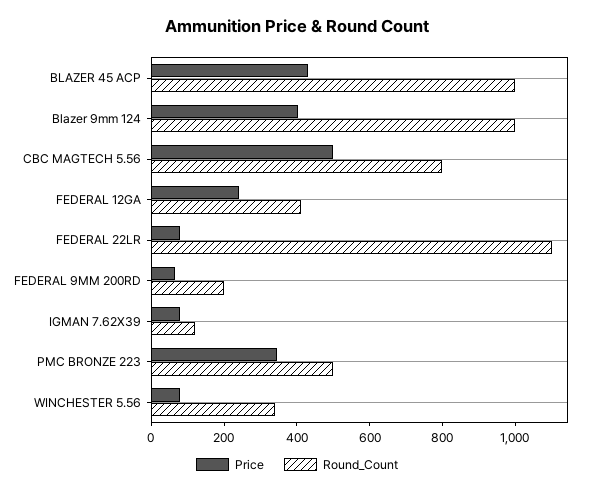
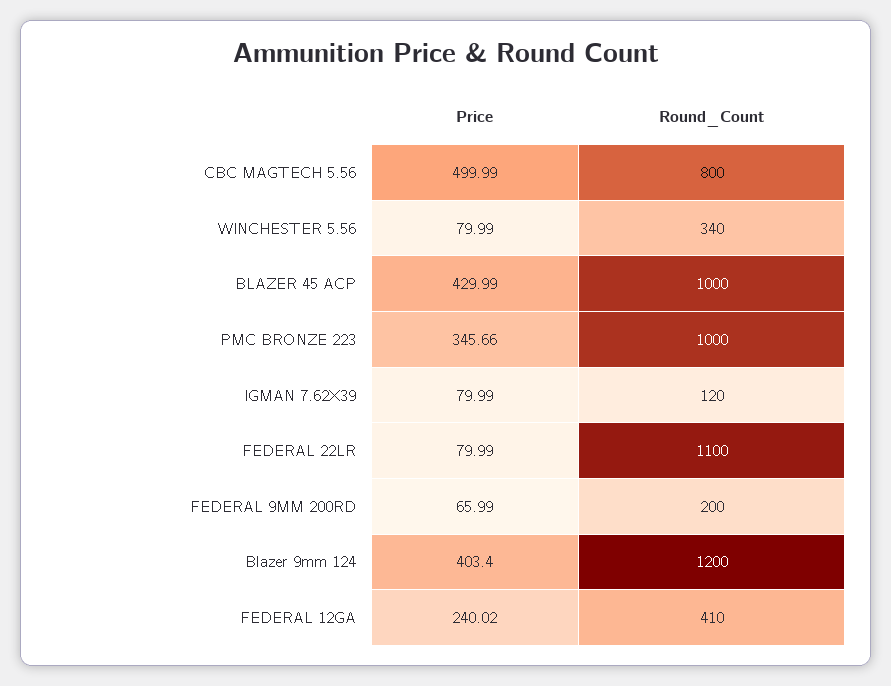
Round_Count, Blazer 9mm 124: 1000 -> 1200
Round_Count, PMC BRONZE 223: 500 -> 1000

